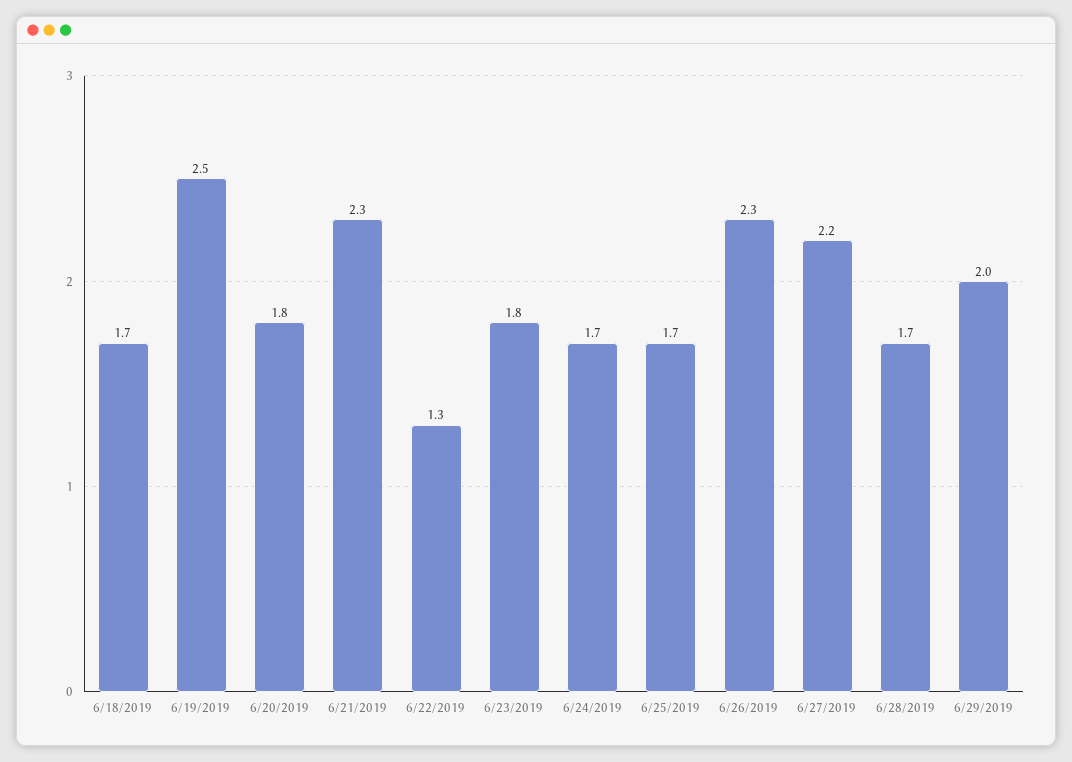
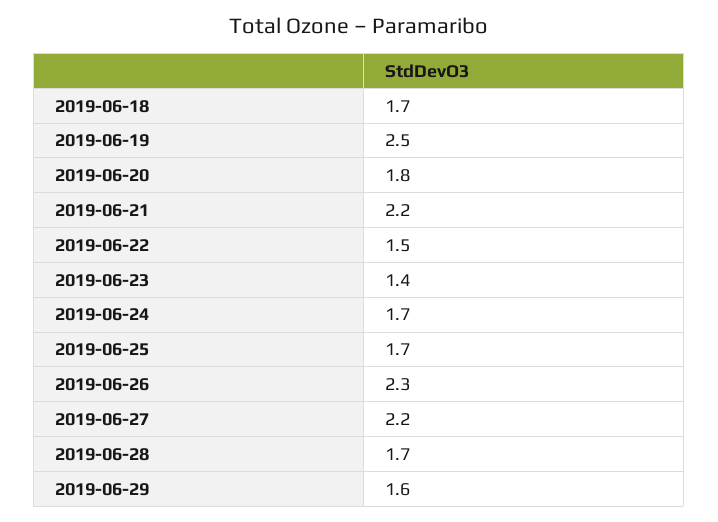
6/21/2019: 2.3 -> 2.2
6/22/2019: 1.3 -> 1.5
6/23/2019: 1.8 -> 1.4
6/29/2019: 2 -> 1.6

